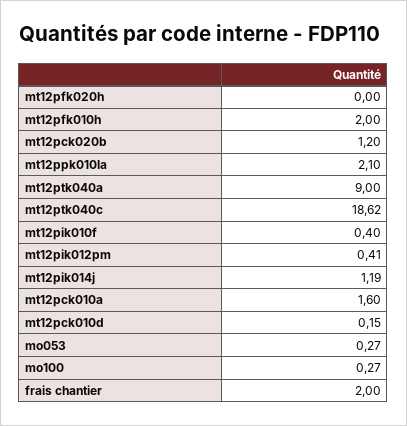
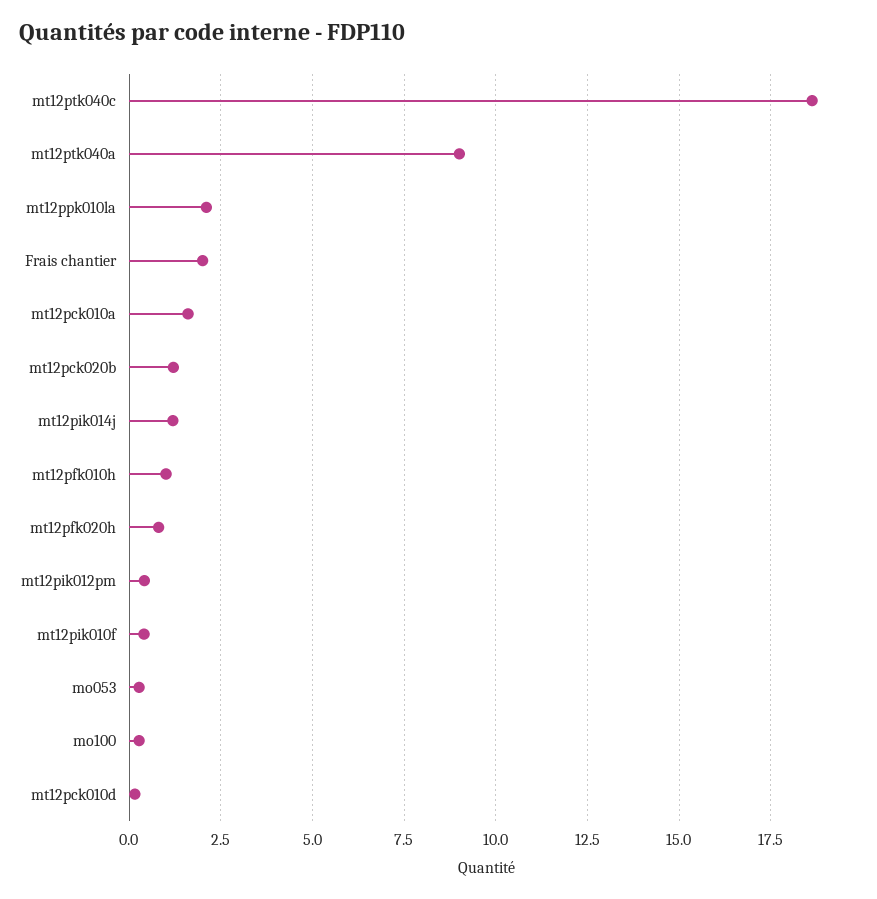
mt12pfk020h: 0 -> 0.75
mt12pfk010h: 2 -> 1

